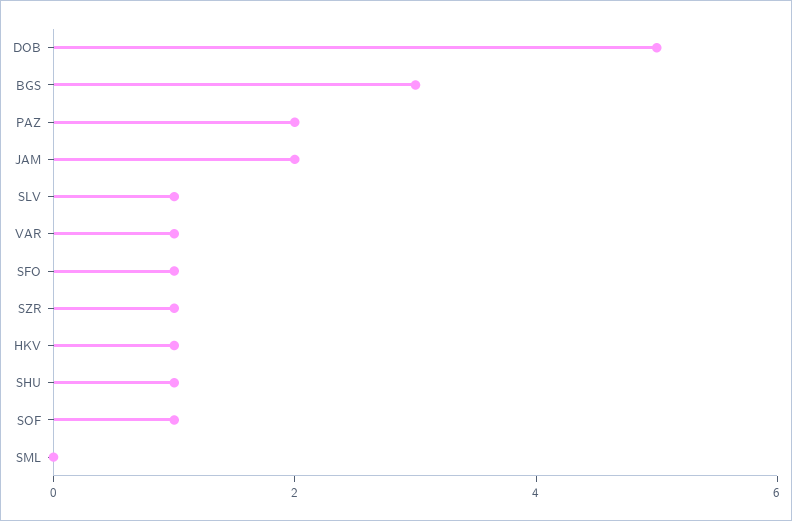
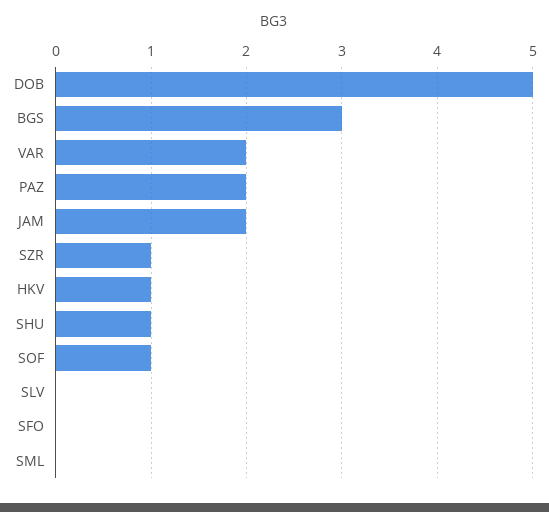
SLV: 1 -> 0
VAR: 1 -> 2
SFO: 1 -> 0

